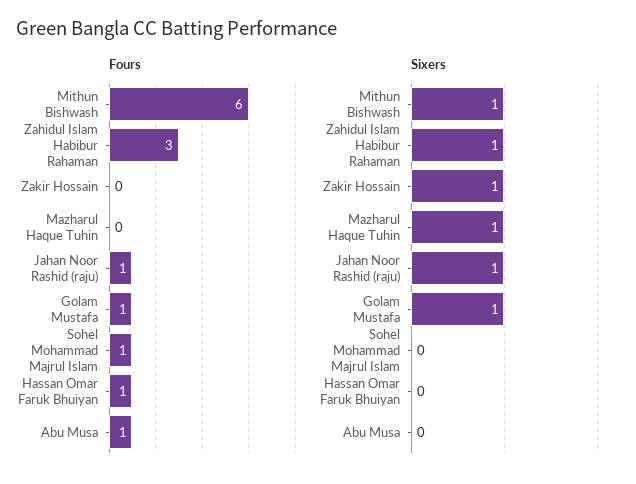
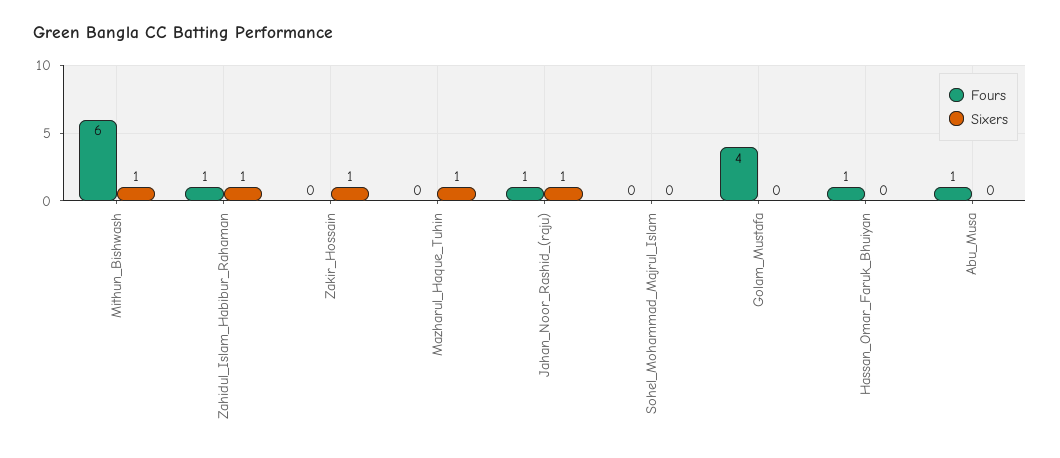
Fours, Zahidul Islam Habibur Rahaman: 3 -> 1
Fours, Golam Mustafa: 1 -> 4
Fours, Sohel Mohammad Majrul Islam: 1 -> 0
Sixers, Golam Mustafa: 1 -> 0

